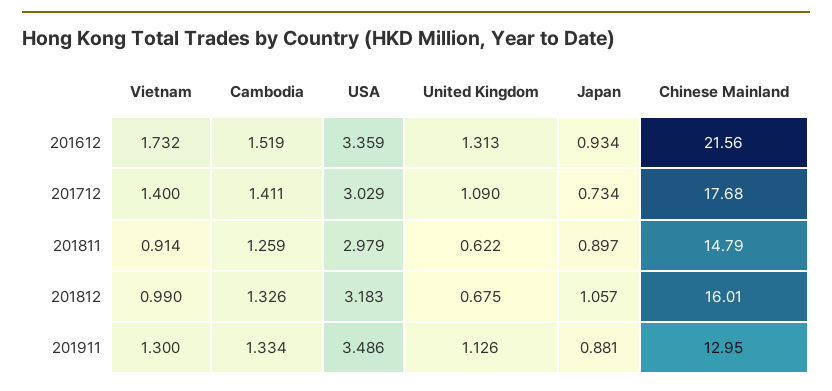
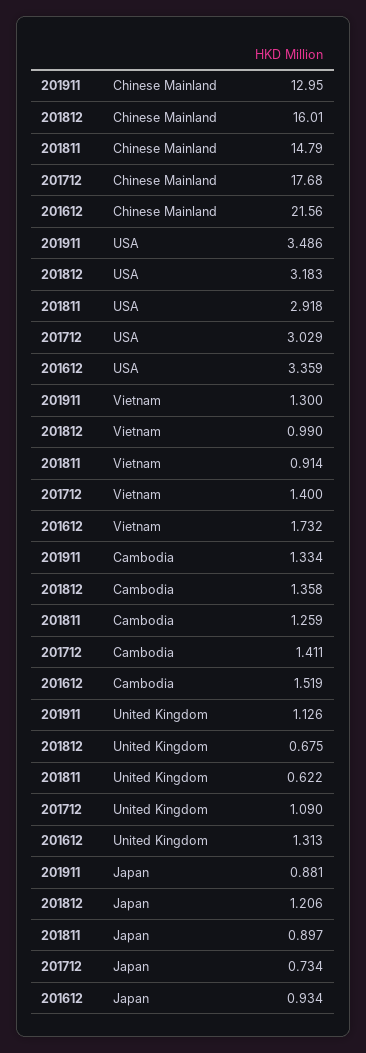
USA, 201811: 2.979 -> 2.918
Cambodia, 201812: 1.326 -> 1.358
Japan, 201812: 1.057 -> 1.206

